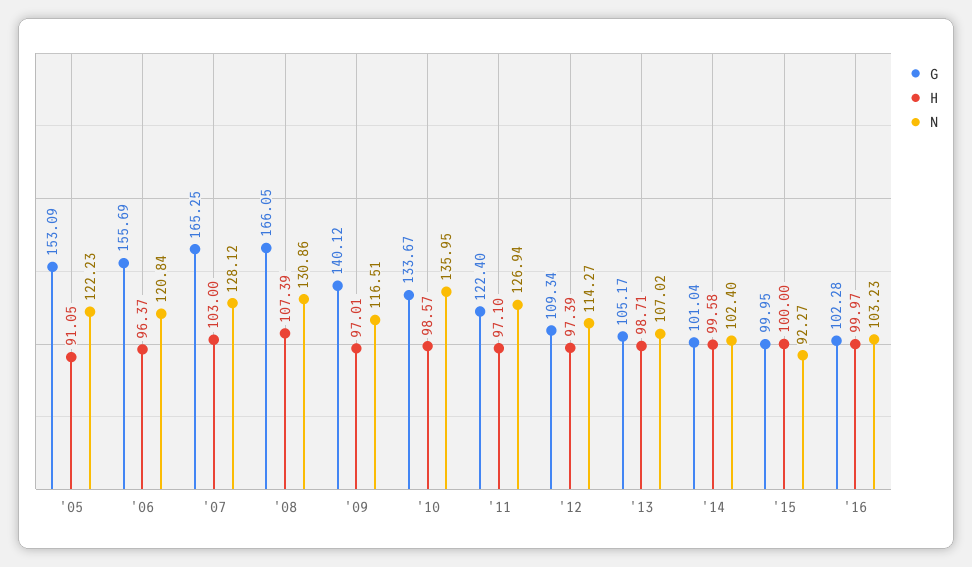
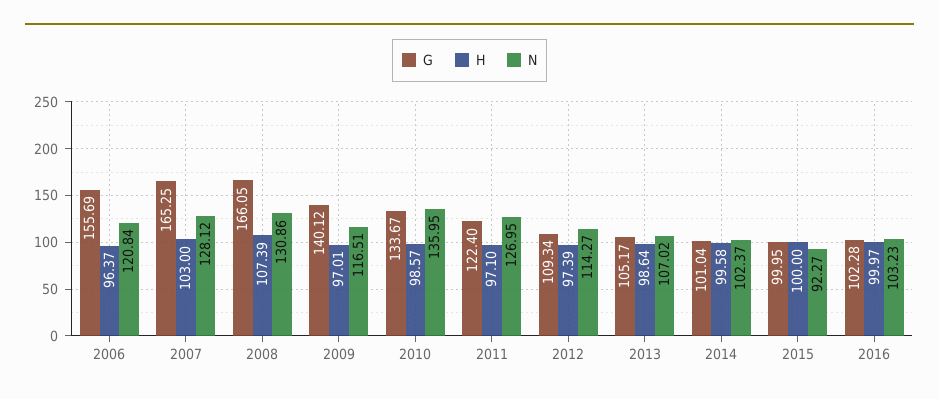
G, '05: 153.09 -> none
H, '05: 91.05 -> none
N, '05: 122.23 -> none
N, '11: 126.94 -> 126.95
H, '13: 98.71 -> 98.64
N, '14: 102.4 -> 102.37

